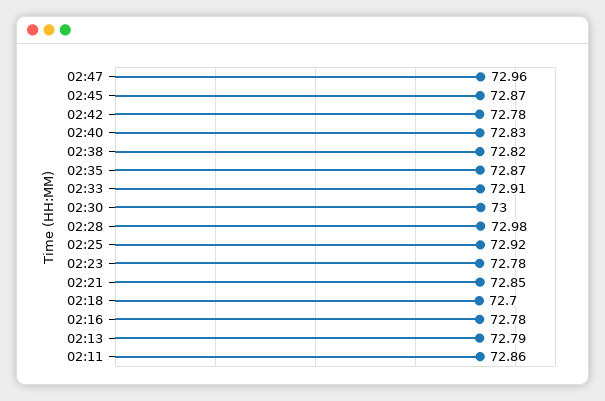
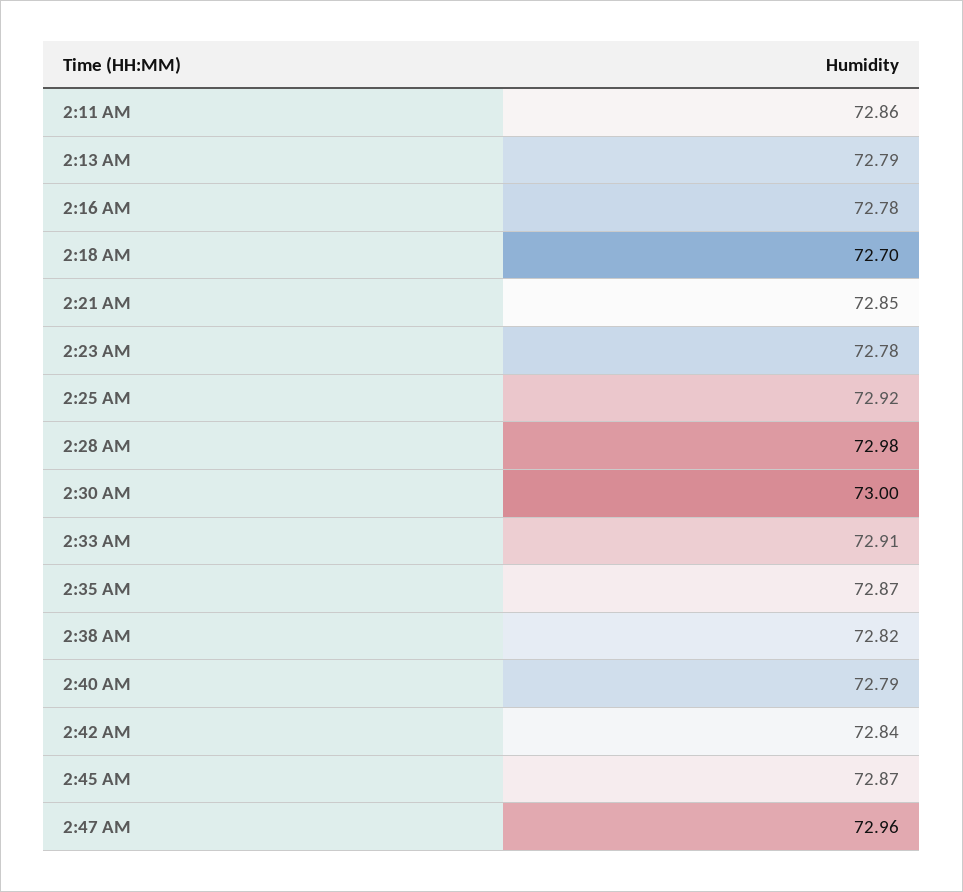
02:42: 72.78 -> 72.84
02:40: 72.83 -> 72.79

